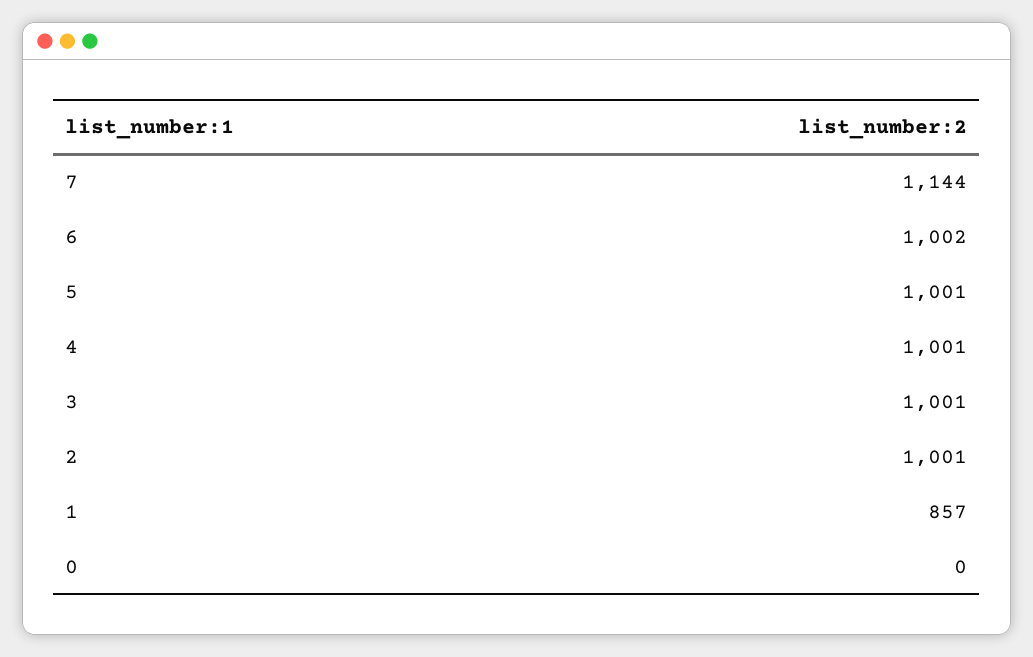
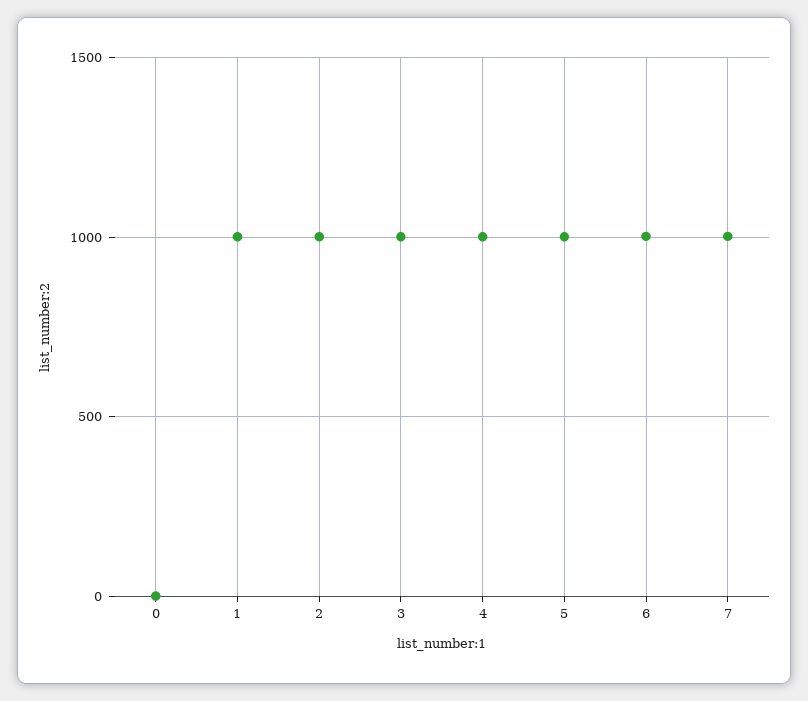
7: 1144 -> 1000
1: 857 -> 1000

